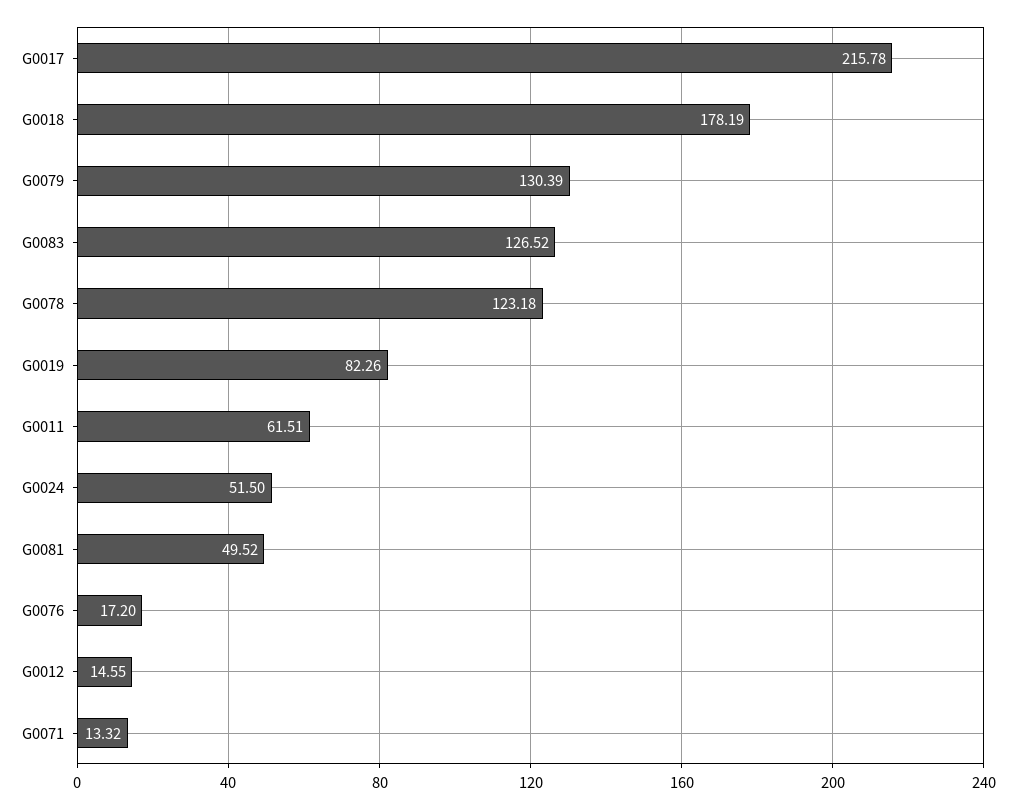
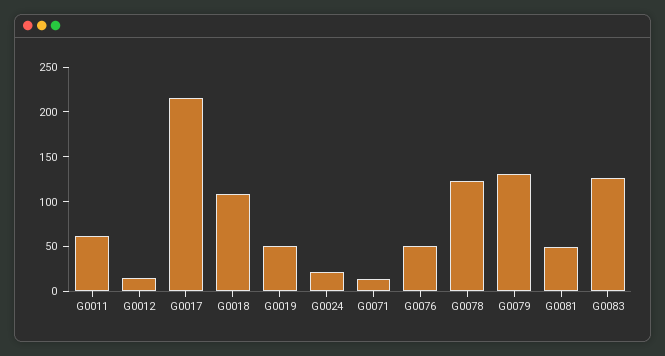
G0018: 178.19 -> 110
G0019: 82.26 -> 50
G0024: 51.5 -> 20
G0076: 17.2 -> 50

